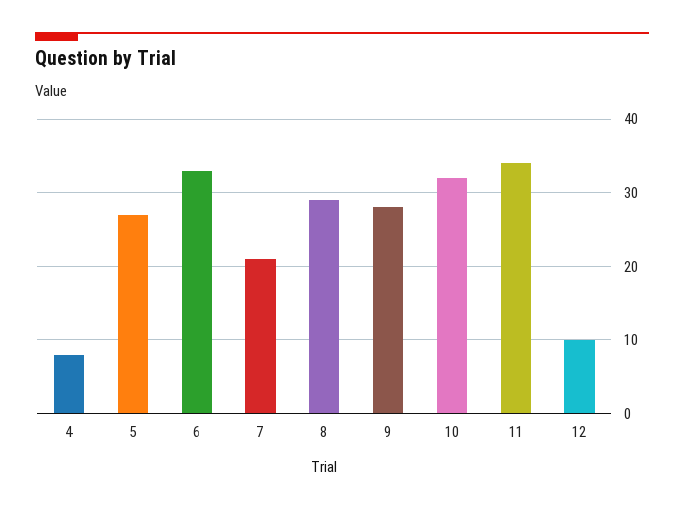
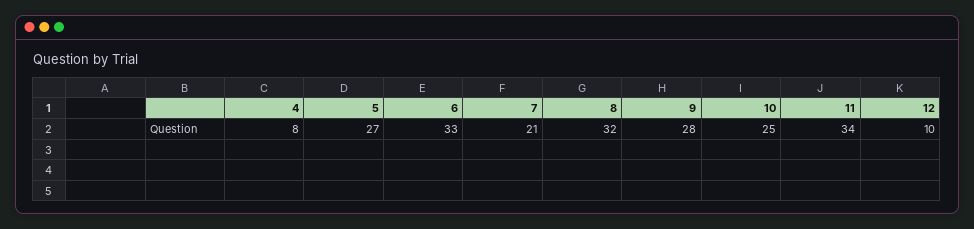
8: 29 -> 32
10: 32 -> 25

